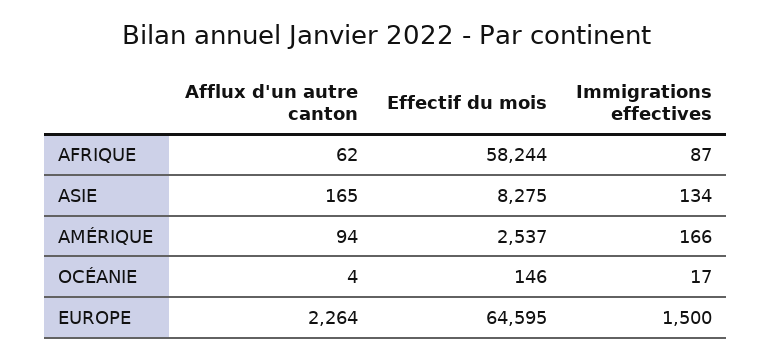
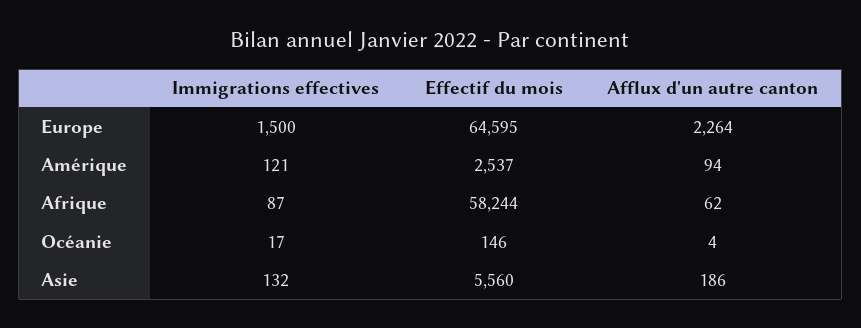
Afflux d'un autre canton, ASIE: 165 -> 186
Effectif du mois, ASIE: 8275 -> 5560
Immigrations effectives, ASIE: 134 -> 132
Immigrations effectives, AMÉRIQUE: 166 -> 121

